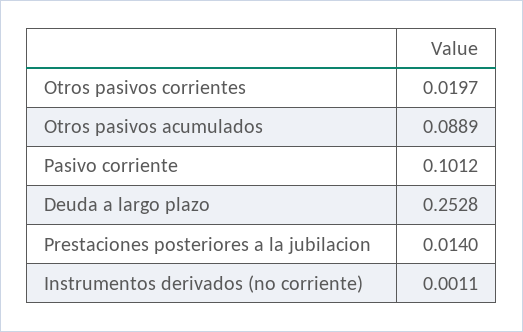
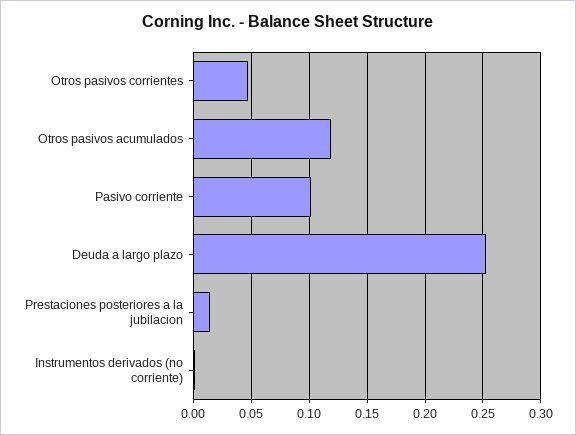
Otros pasivos corrientes: 0.0197 -> 0.05
Otros pasivos acumulados: 0.0889 -> 0.12

